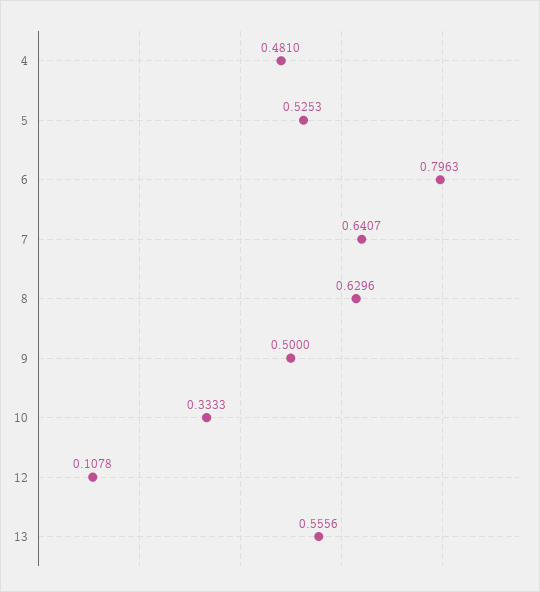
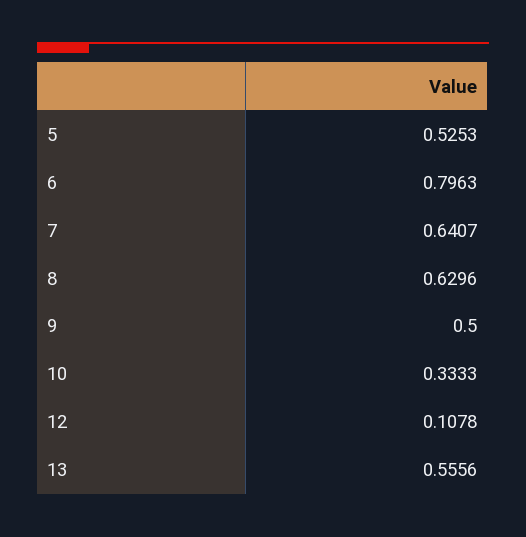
4: 0.481 -> none

